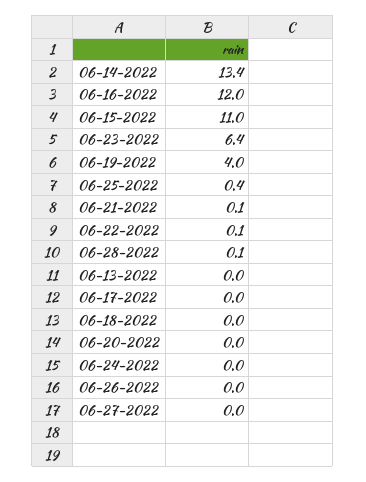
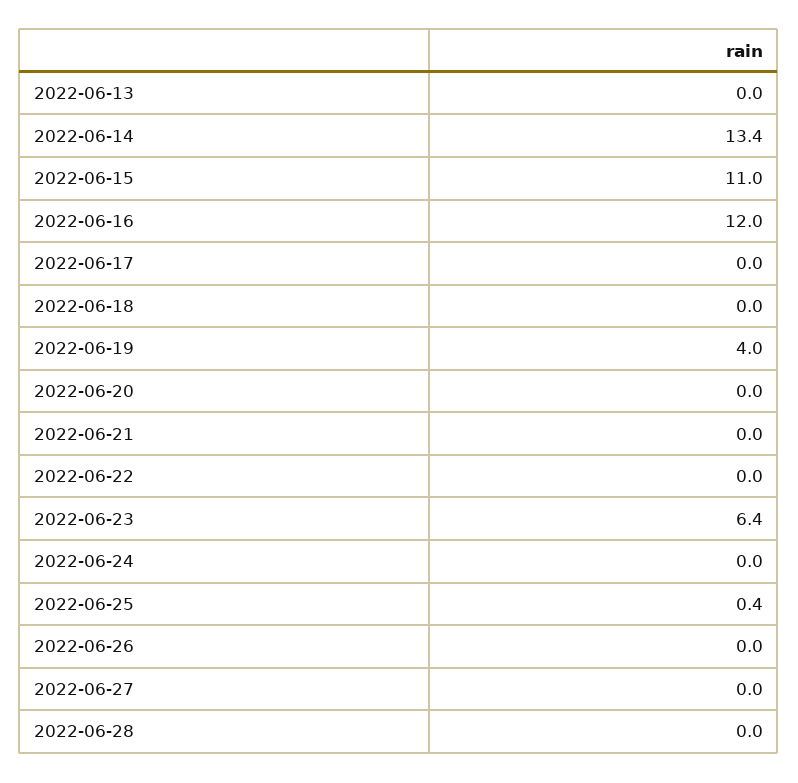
06-21-2022: 0.1 -> 0
06-22-2022: 0.1 -> 0
06-28-2022: 0.1 -> 0

